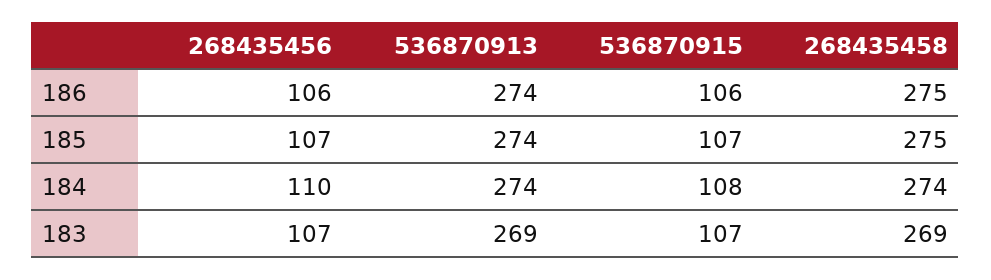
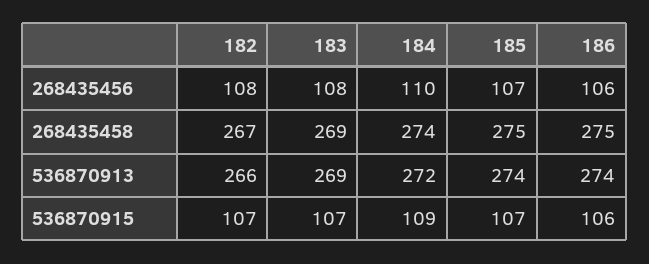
536870913, 184: 274 -> 272
536870915, 184: 108 -> 109
268435456, 183: 107 -> 108
268435456, 182: none -> 108
268435458, 182: none -> 267
536870913, 182: none -> 266
536870915, 182: none -> 107

